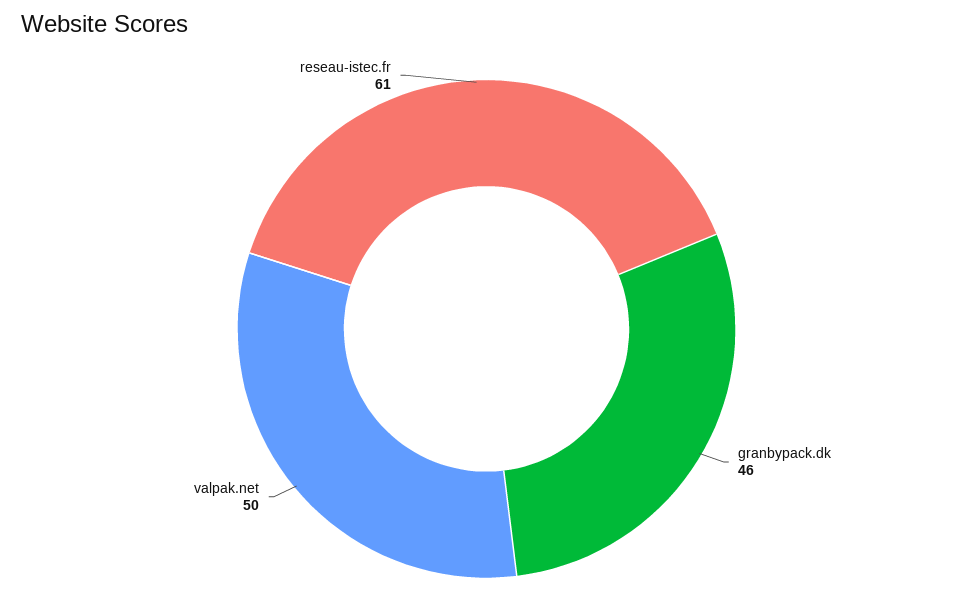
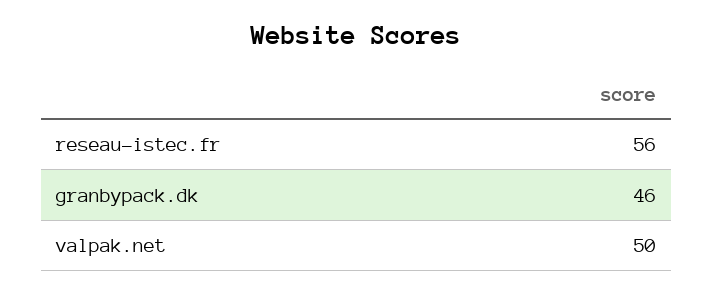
reseau-istec.fr: 61 -> 56

